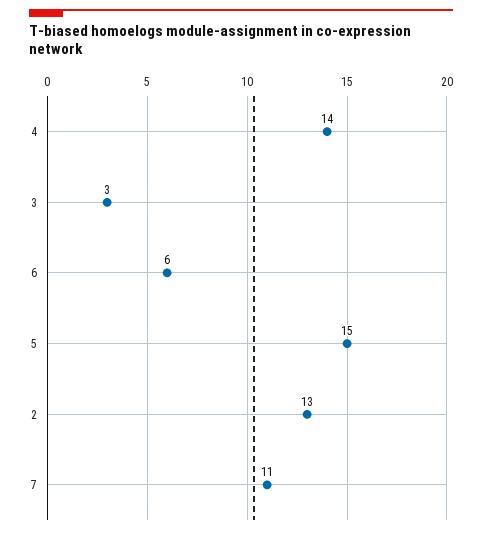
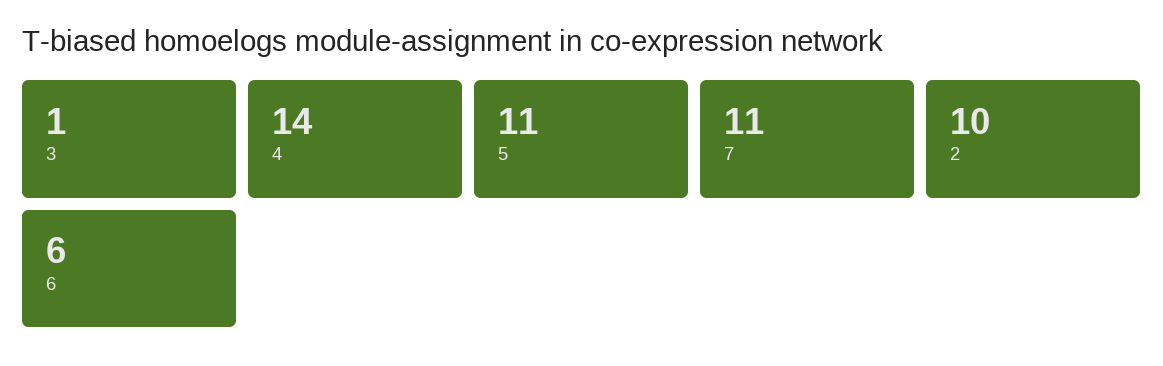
3: 3 -> 1
5: 15 -> 11
2: 13 -> 10

